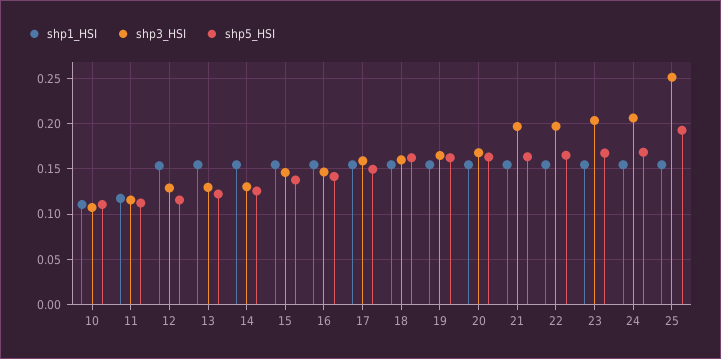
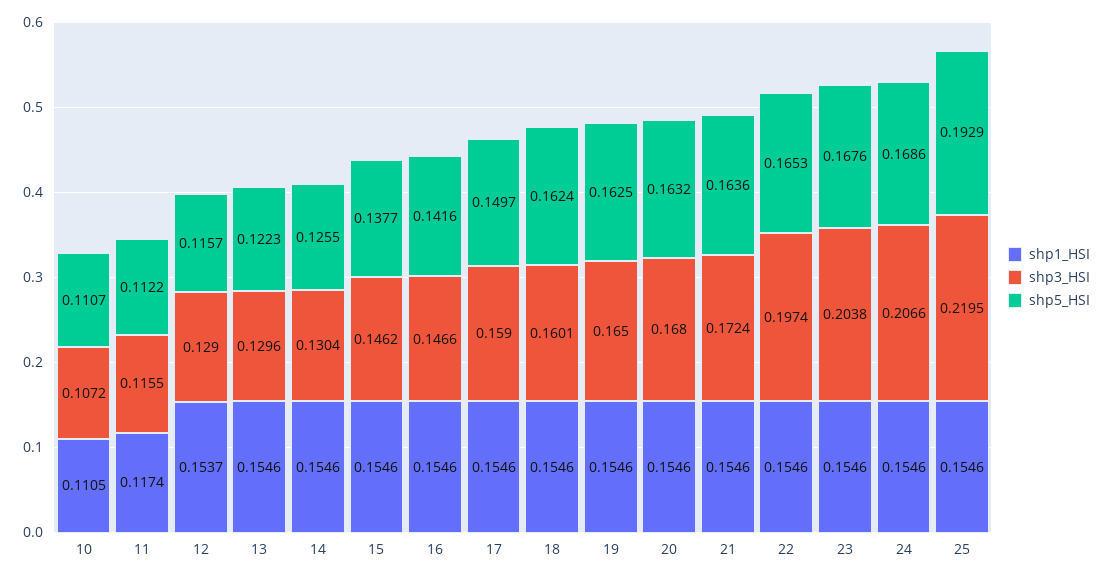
shp3_HSI, 21: 0.2 -> 0.1724
shp3_HSI, 25: 0.25 -> 0.2195

